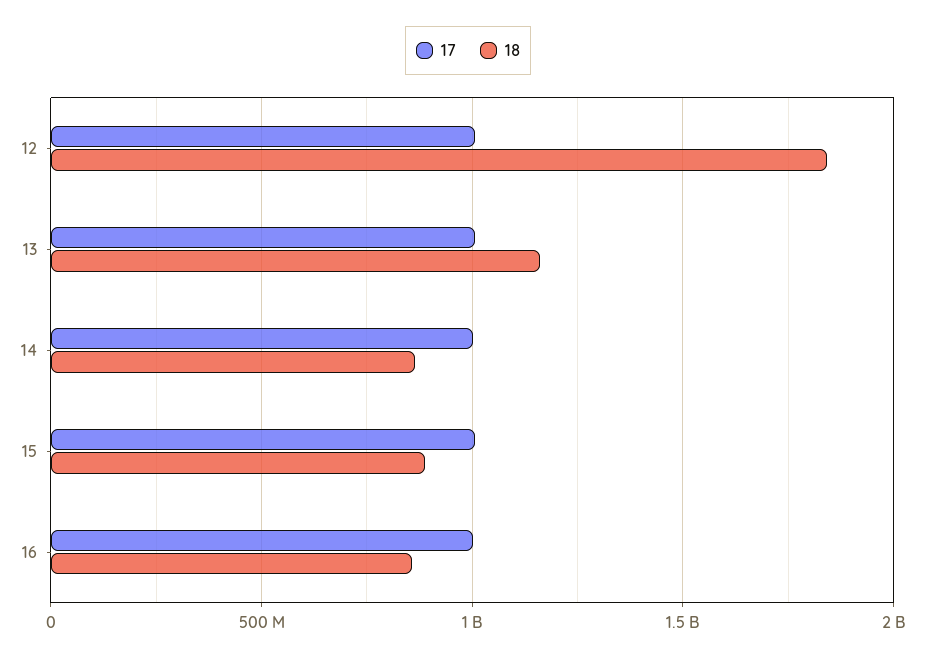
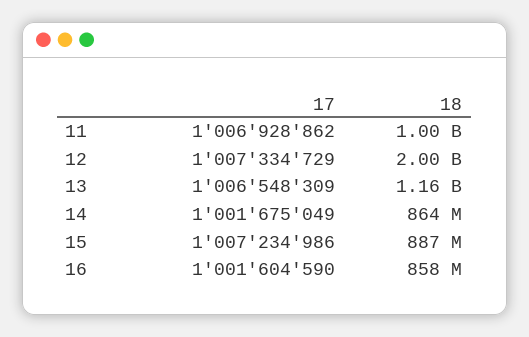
18, 12: 1850000000 -> 2000000000
17, 11: none -> 1006928862
18, 11: none -> 1000000000

